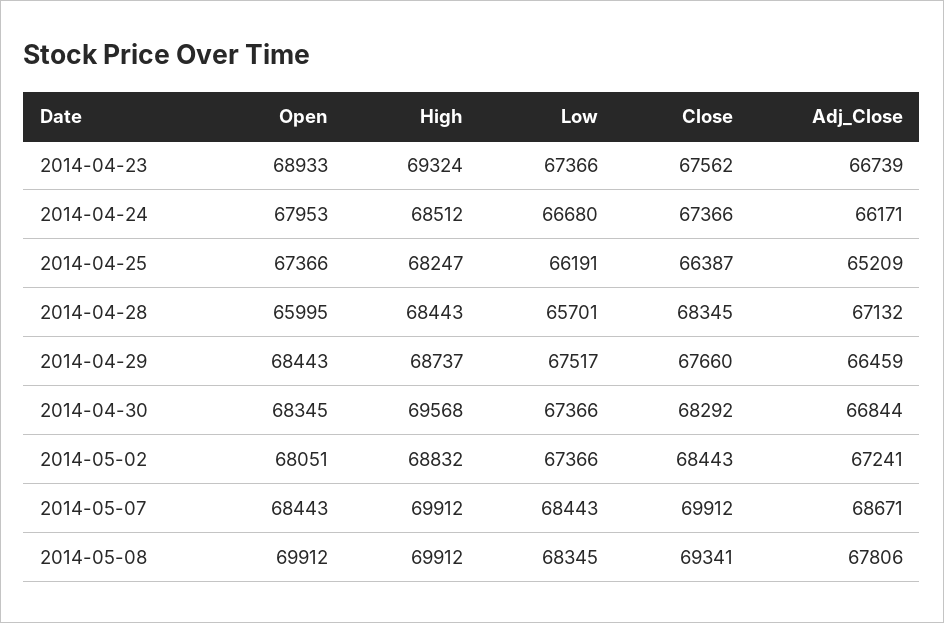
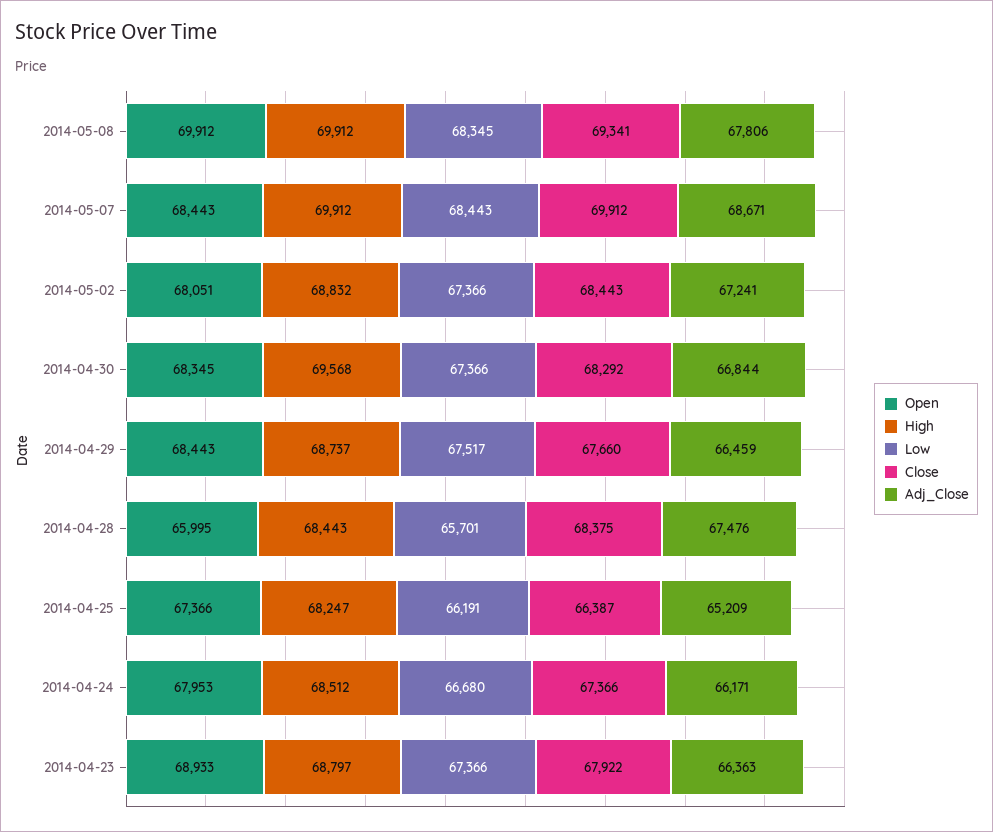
High, 2014-04-23: 69324 -> 68797
Close, 2014-04-23: 67562 -> 67922
Adj_Close, 2014-04-23: 66739 -> 66363
Close, 2014-04-28: 68345 -> 68375
Adj_Close, 2014-04-28: 67132 -> 67476

